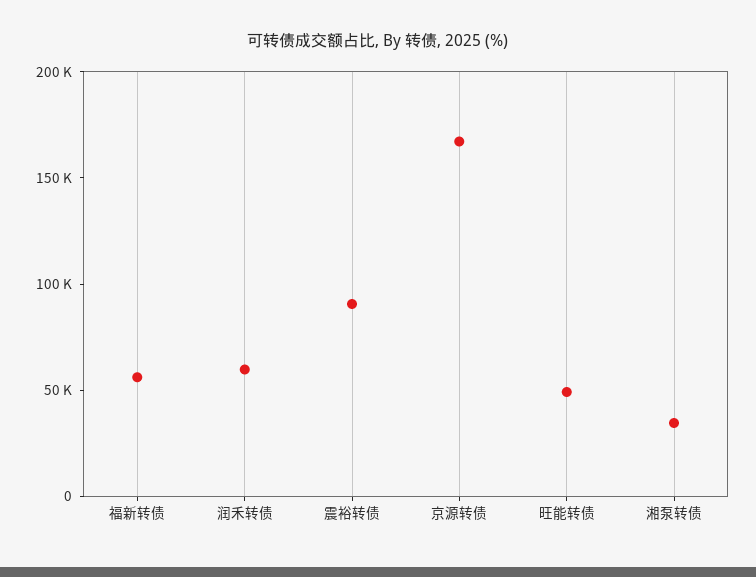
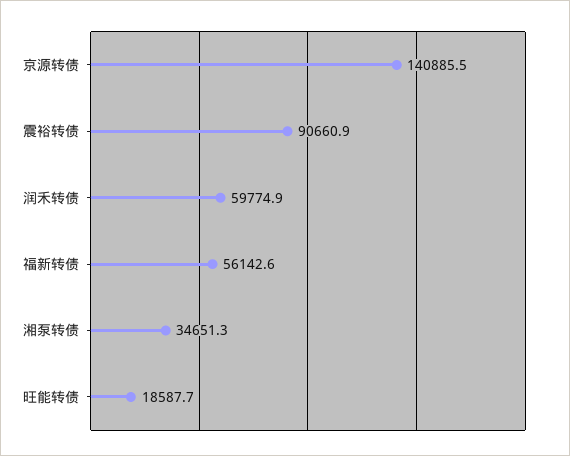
京源转债: 170000 -> 140885.5
旺能转债: 50000 -> 18587.7

